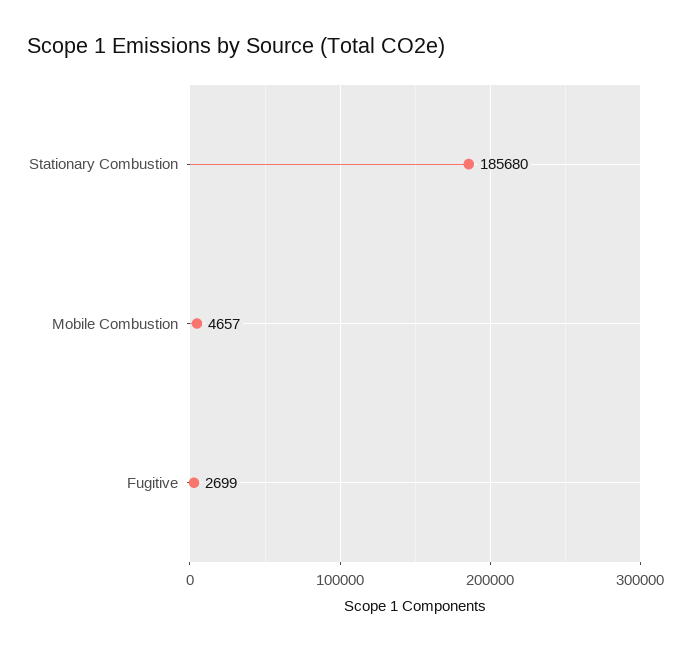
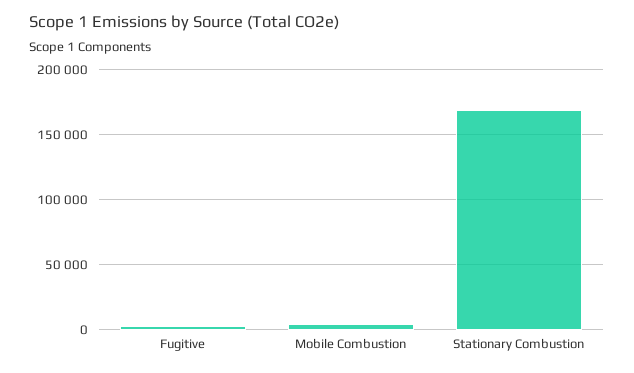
Stationary Combustion: 185680 -> 170000

